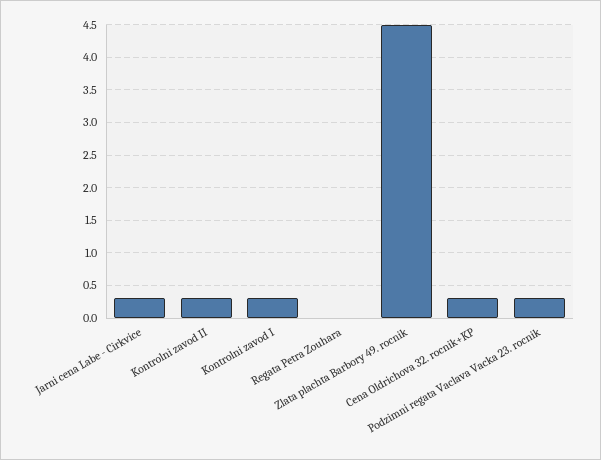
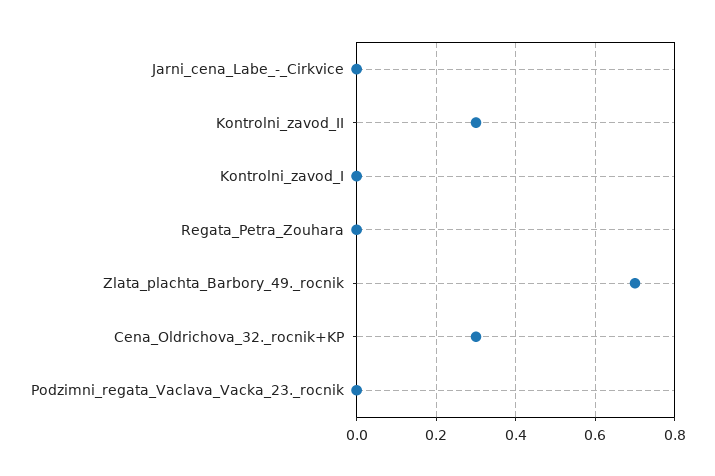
Jarni cena Labe - Cirkvice: 0.3 -> 0
Kontrolni zavod I: 0.3 -> 0
Zlata plachta Barbory 49. rocnik: 4.5 -> 0.7
Podzimni regata Vaclava Vacka 23. rocnik: 0.3 -> 0

